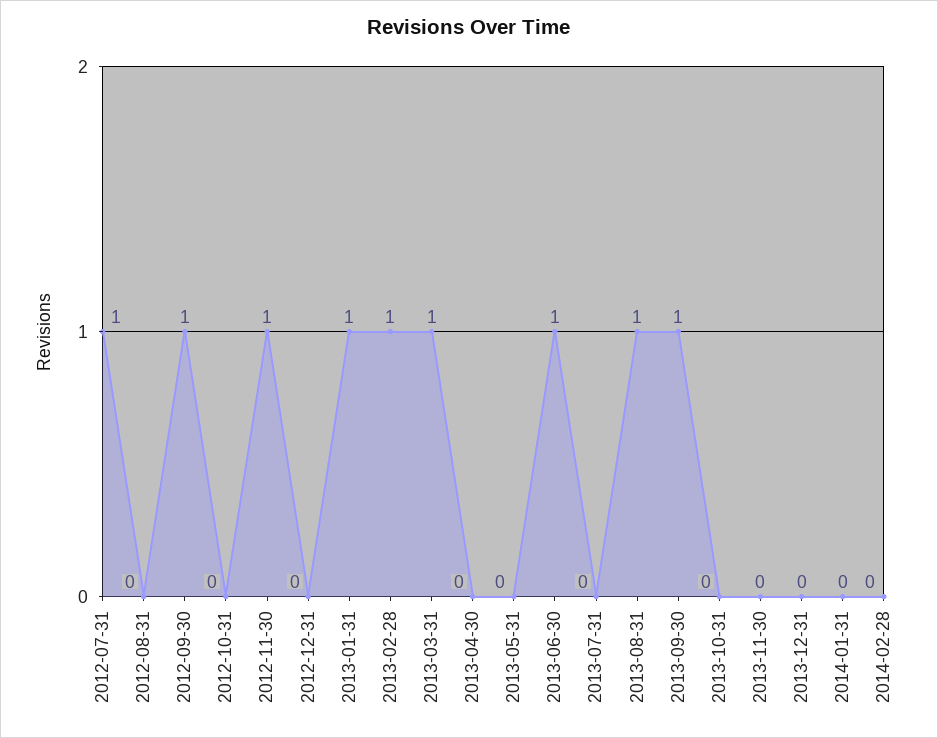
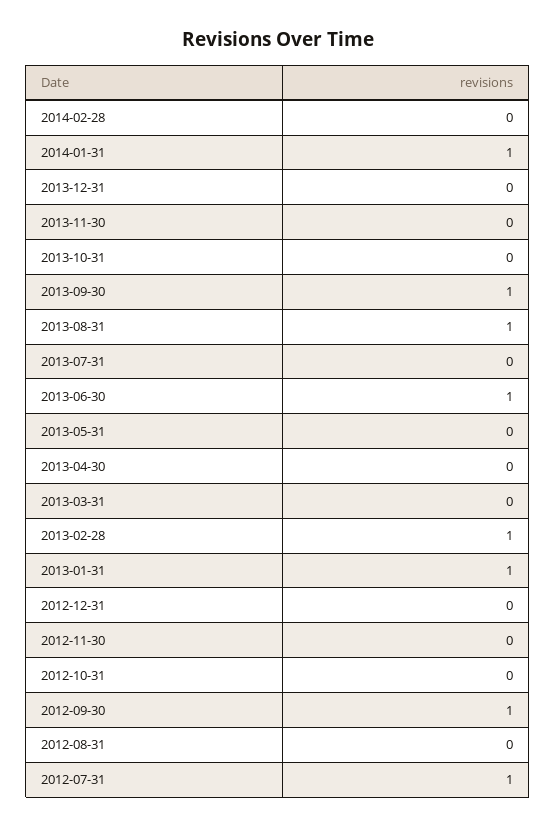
2012-11-30: 1 -> 0
2013-03-31: 1 -> 0
2014-01-31: 0 -> 1

